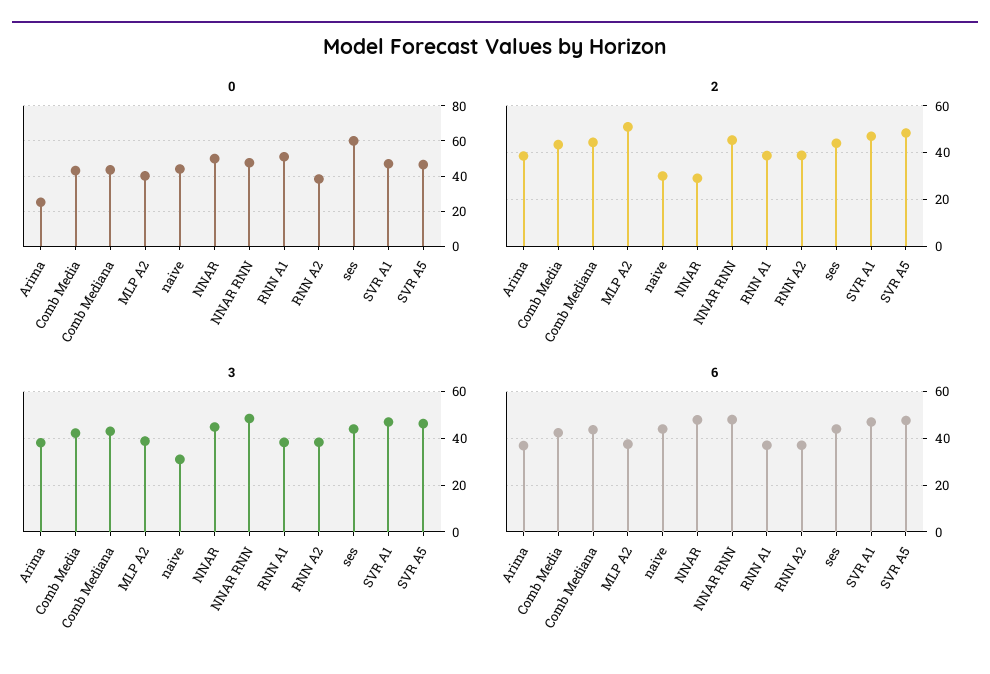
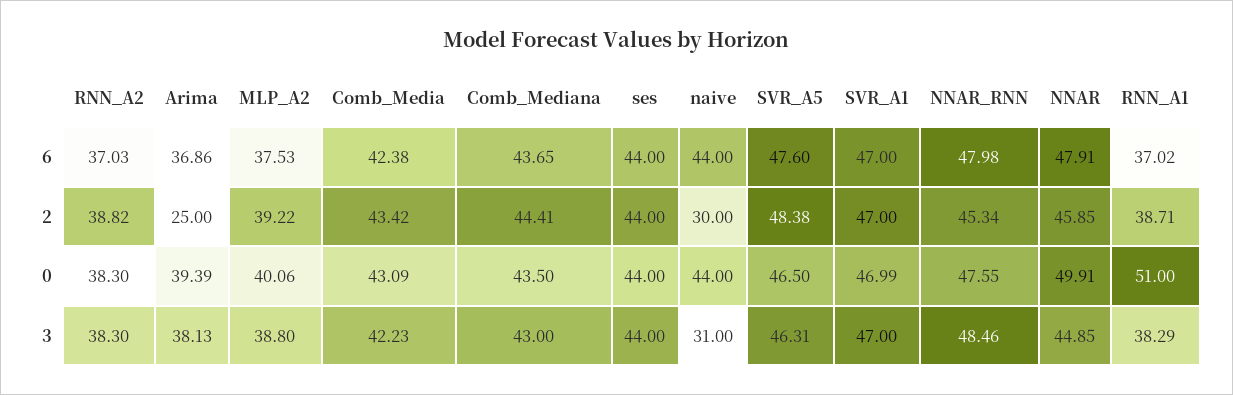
0, Arima: 25 -> 39.39
0, ses: 60 -> 44
2, Arima: 40 -> 25
2, MLP A2: 50 -> 39.22
2, NNAR: 30 -> 45.85

